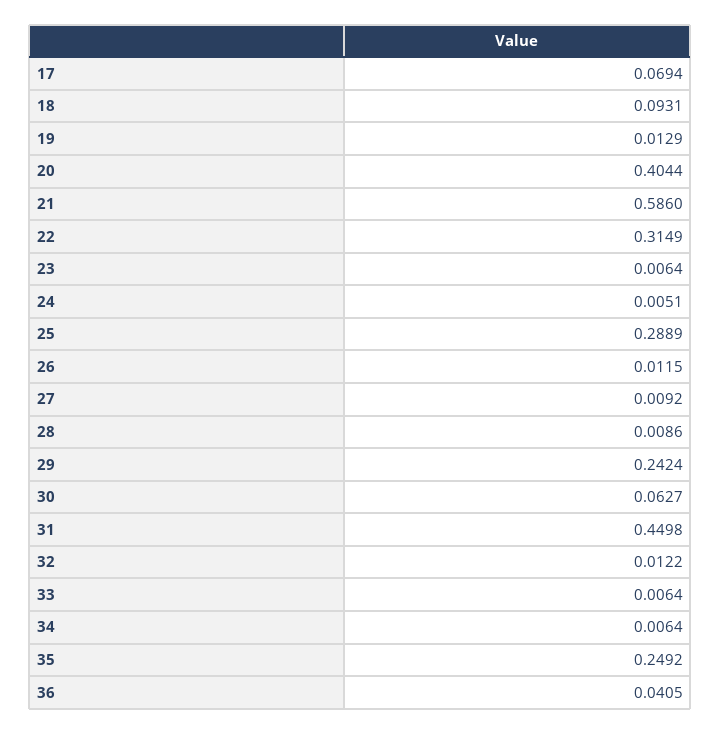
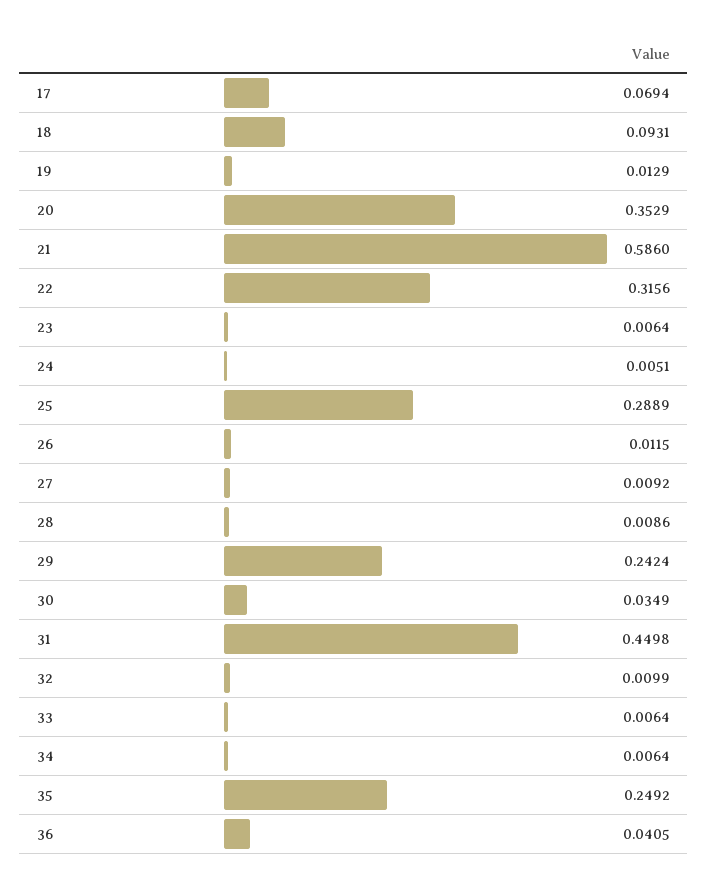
20: 0.4044 -> 0.3529
22: 0.3149 -> 0.3156
30: 0.0627 -> 0.0349
32: 0.0122 -> 0.0099

